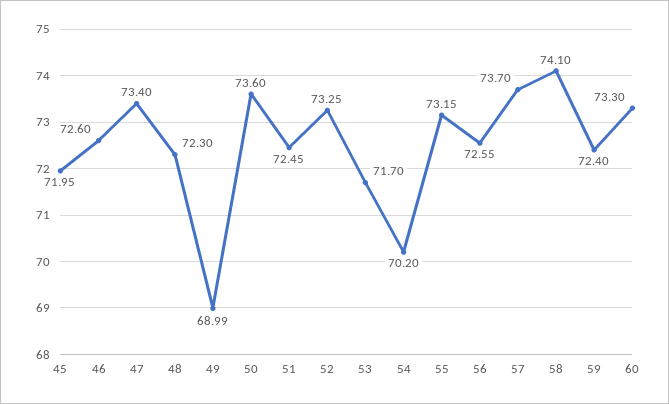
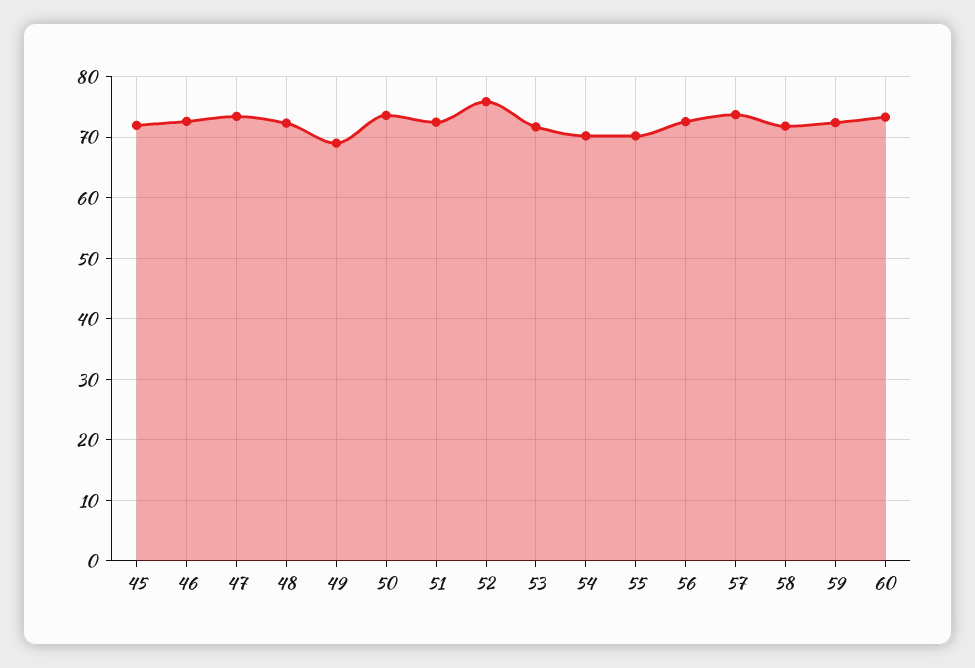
52: 73.25 -> 76
55: 73.15 -> 70
58: 74.1 -> 72

